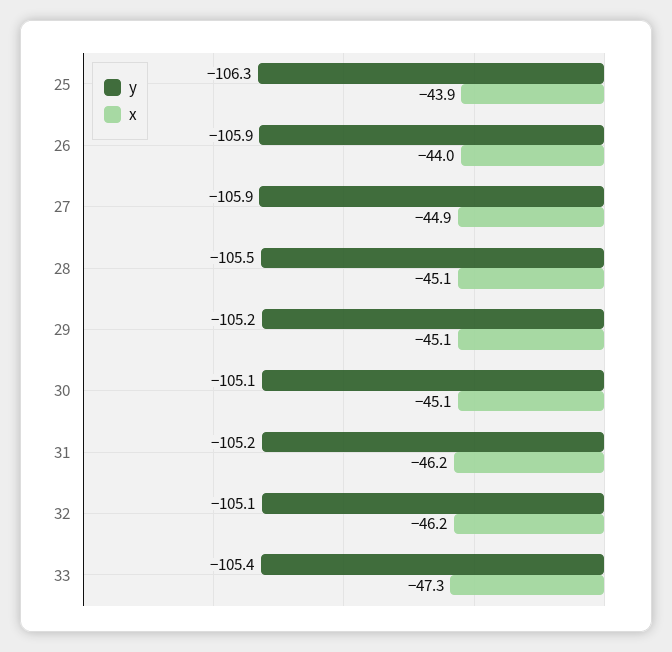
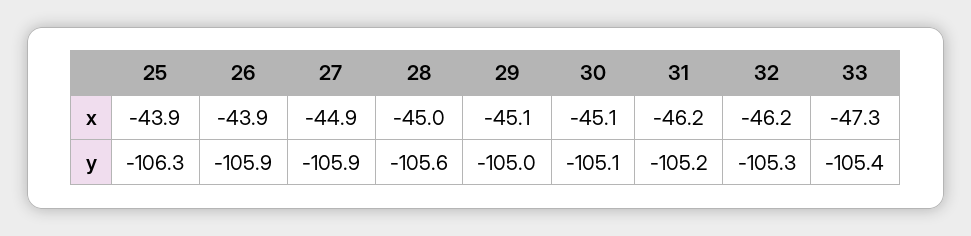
x, 26: -44 -> -43.9
y, 28: -105.5 -> -105.6
x, 28: -45.1 -> -45
y, 29: -105.2 -> -105
y, 32: -105.1 -> -105.3

